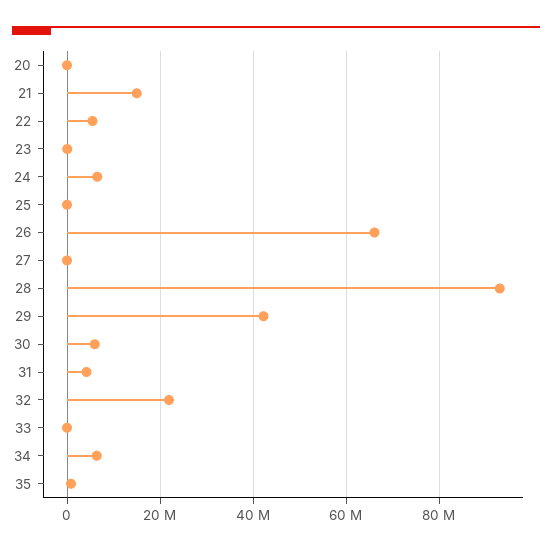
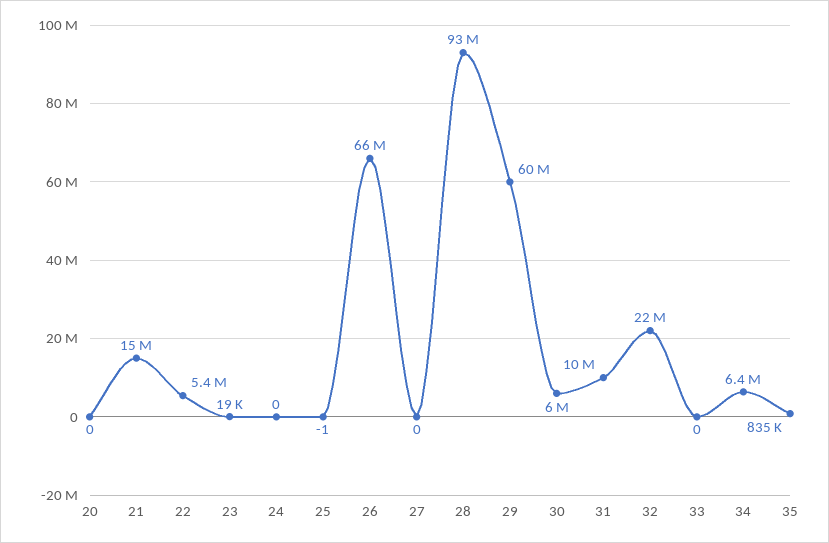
24: 6000000 -> 0
29: 42000000 -> 60000000
31: 4000000 -> 10000000

